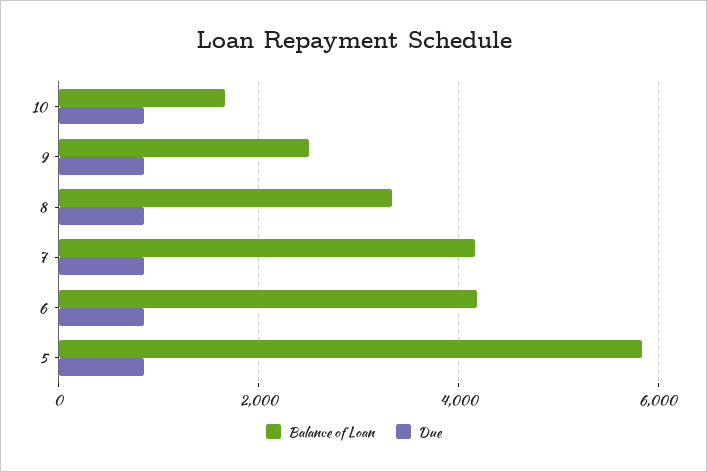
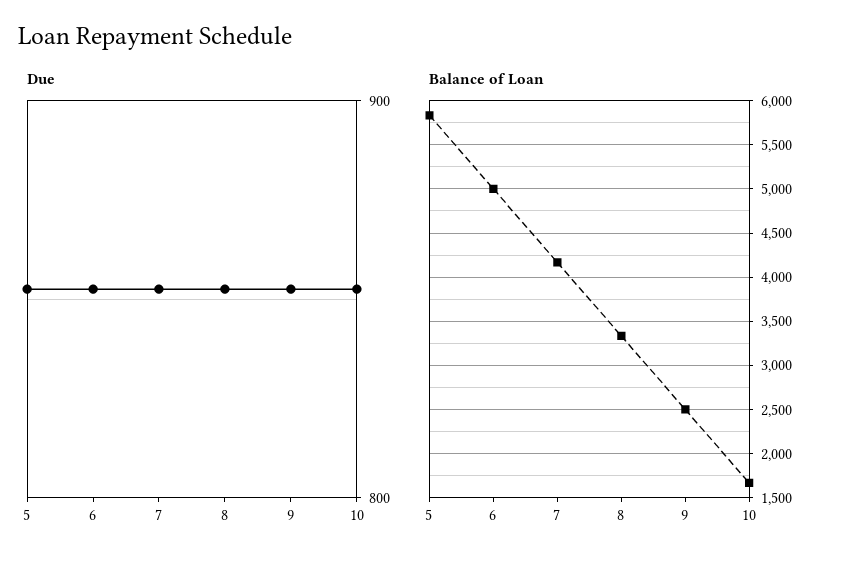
Balance of Loan, 6: 4200 -> 5000

